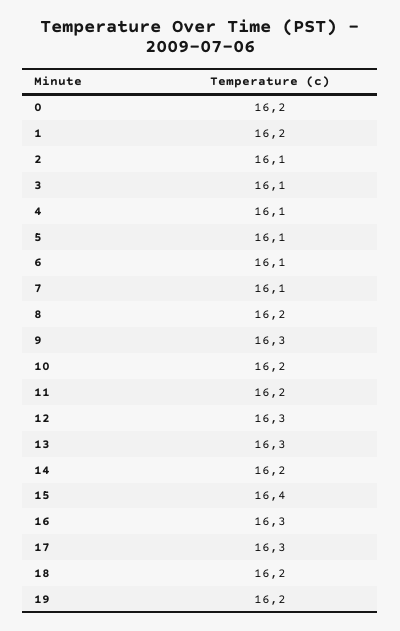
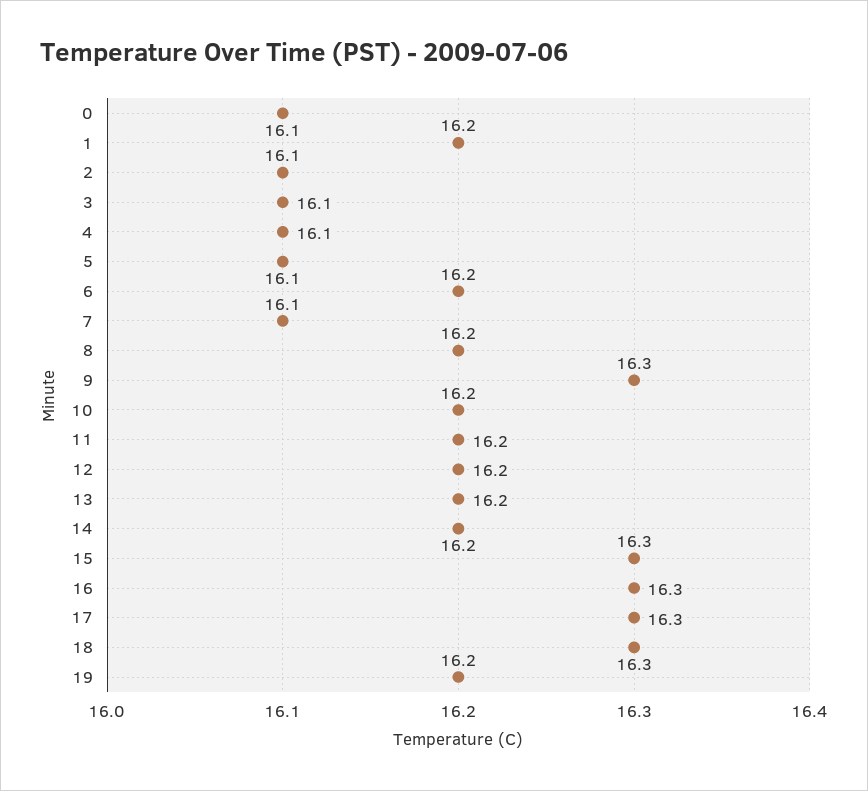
0: 16.2 -> 16.1
6: 16.1 -> 16.2
12: 16.3 -> 16.2
13: 16.3 -> 16.2
15: 16.4 -> 16.3
18: 16.2 -> 16.3

